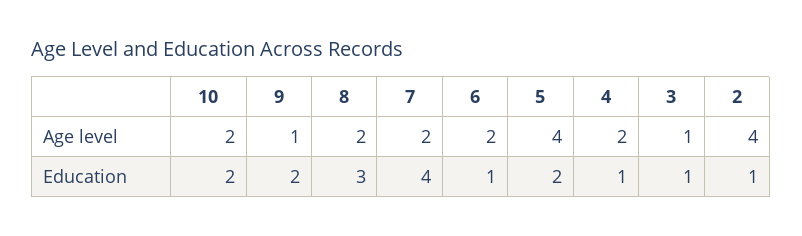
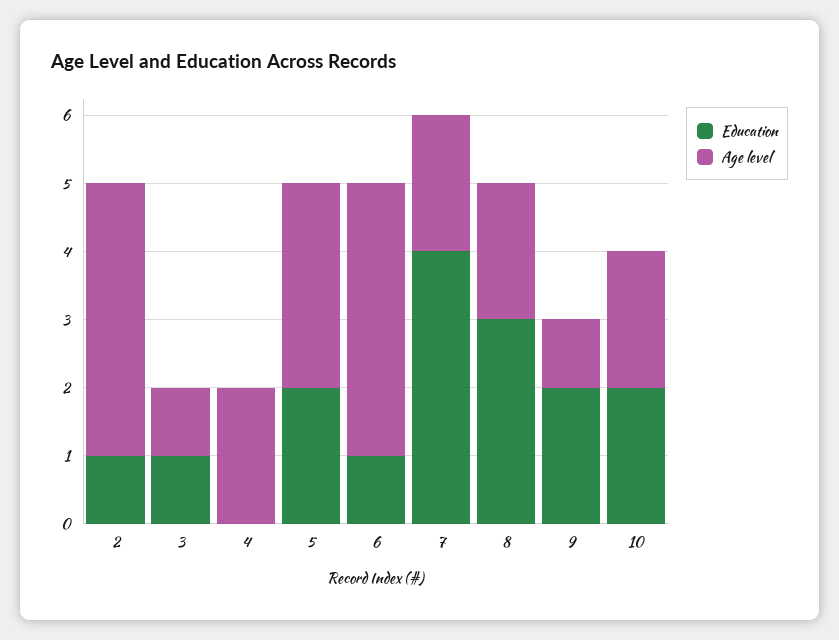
Age level, 6: 2 -> 4
Age level, 5: 4 -> 3
Education, 4: 1 -> 0

